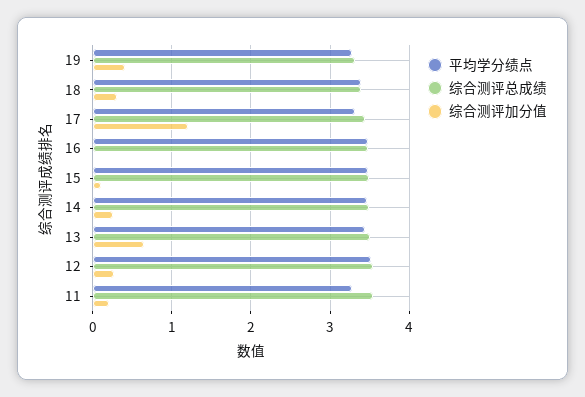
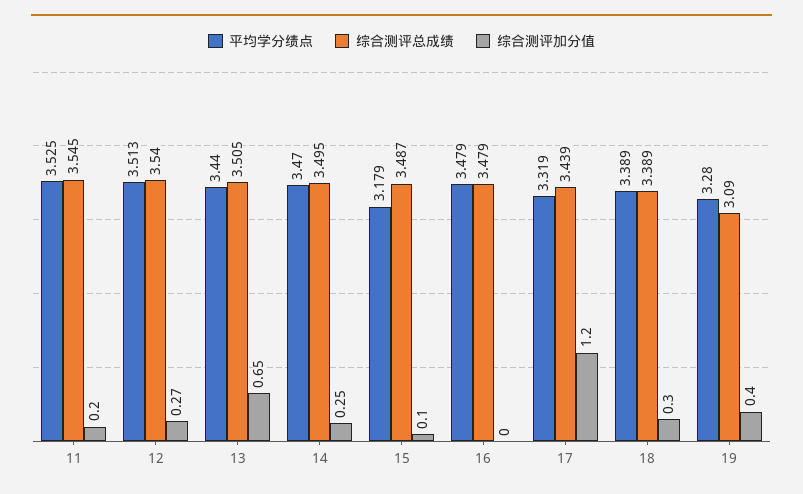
综合测评总成绩, 19: 3.3 -> 3.09
平均学分绩点, 15: 3.5 -> 3.179
平均学分绩点, 11: 3.3 -> 3.525

